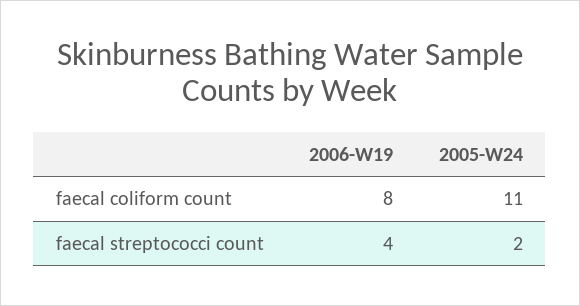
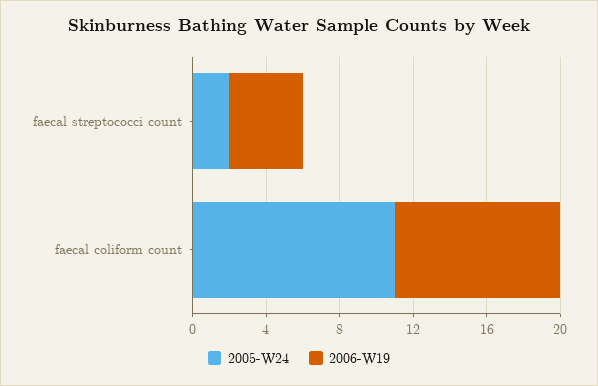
2006-W19, faecal coliform count: 8 -> 9

